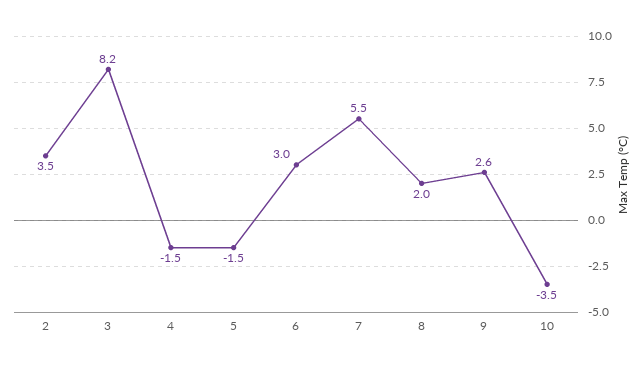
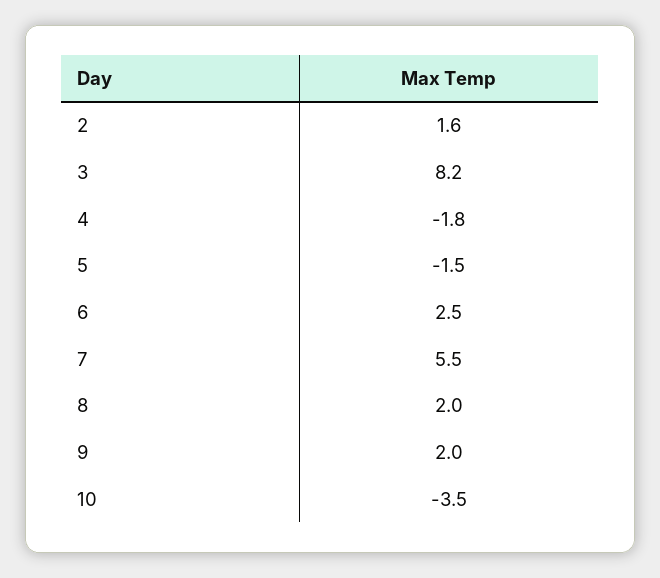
2: 3.5 -> 1.6
4: -1.5 -> -1.8
6: 3 -> 2.5
9: 2.6 -> 2

